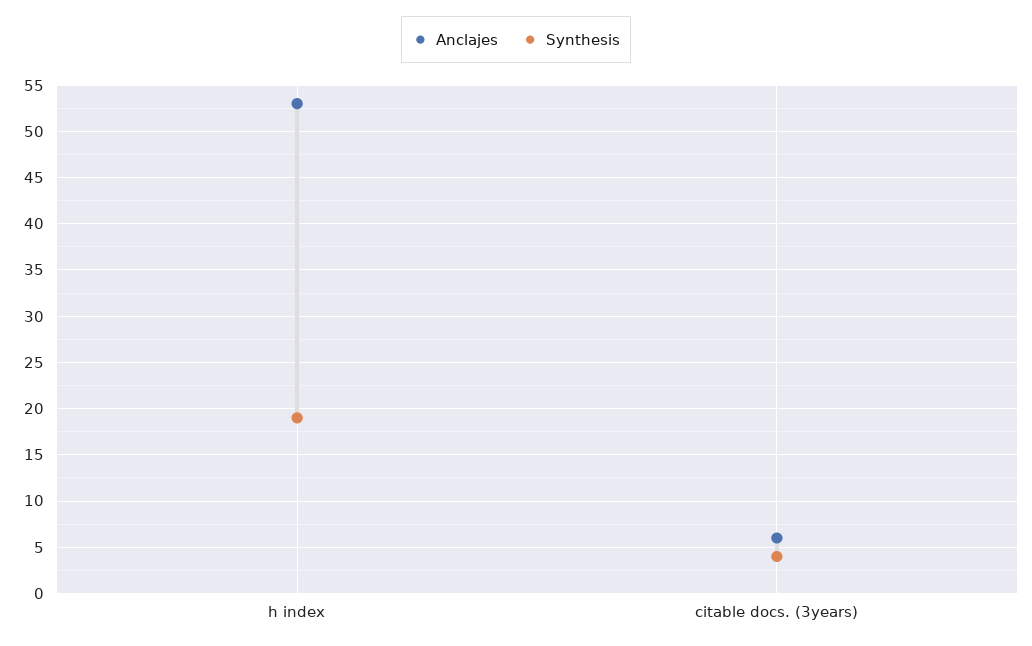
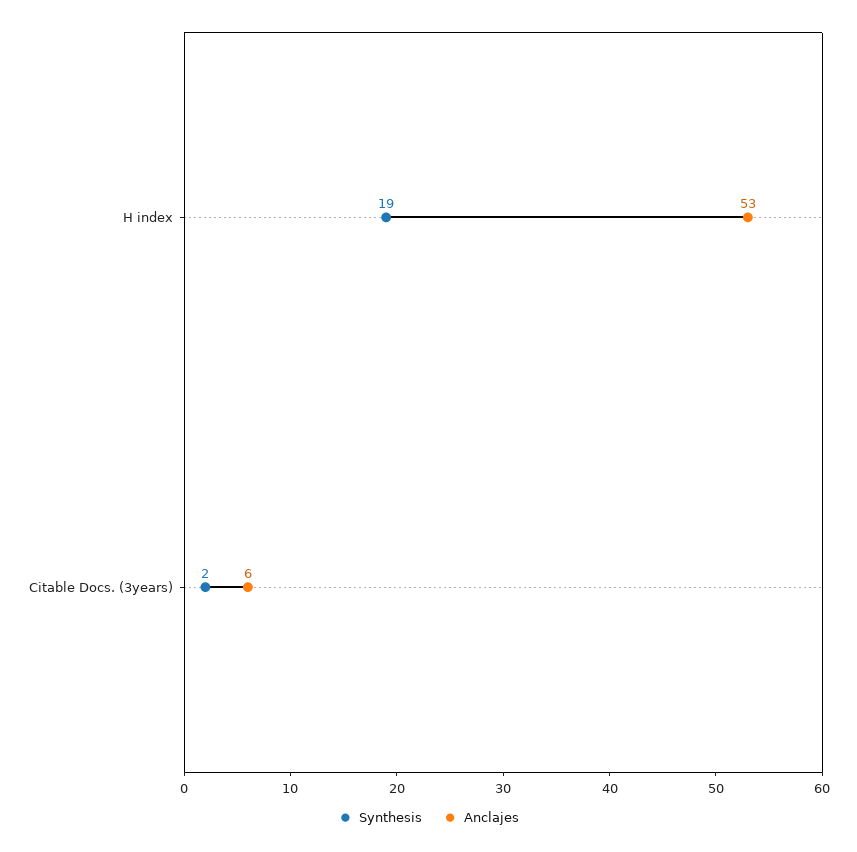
Synthesis, citable docs. (3years): 4 -> 2

